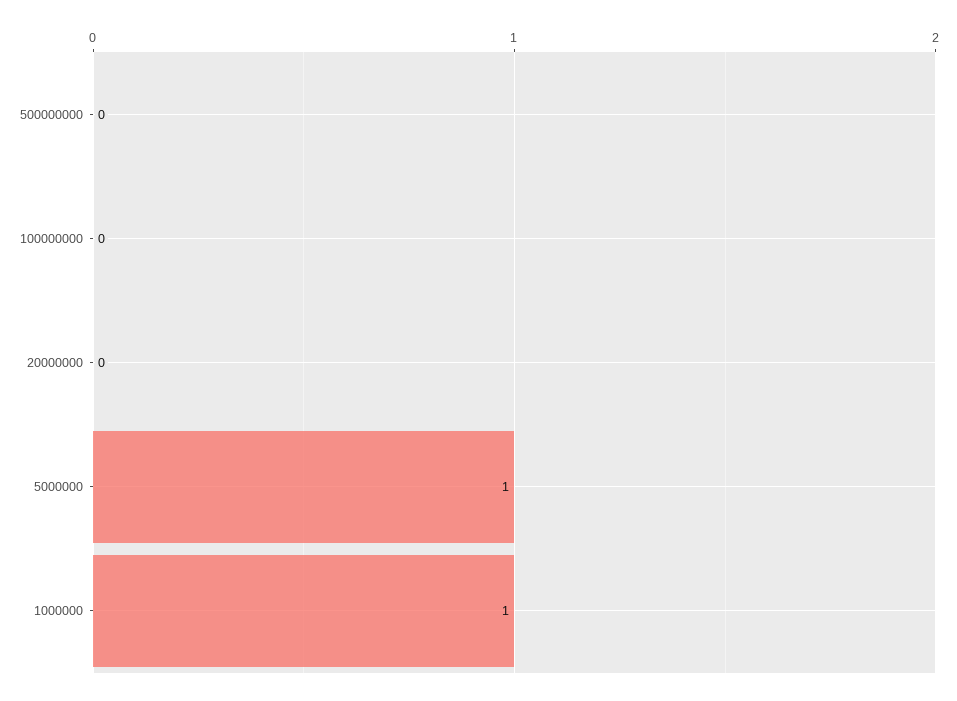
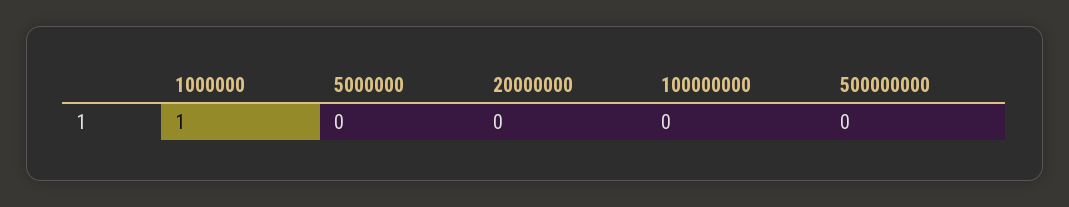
5000000: 1 -> 0

